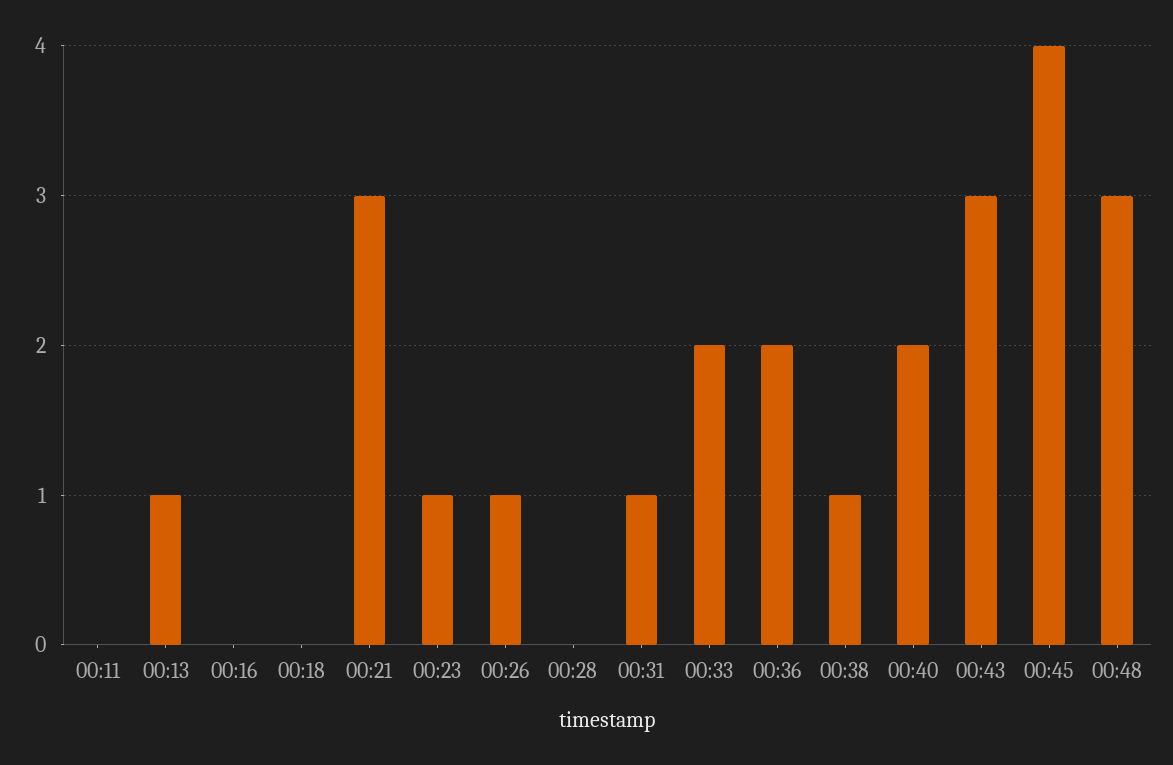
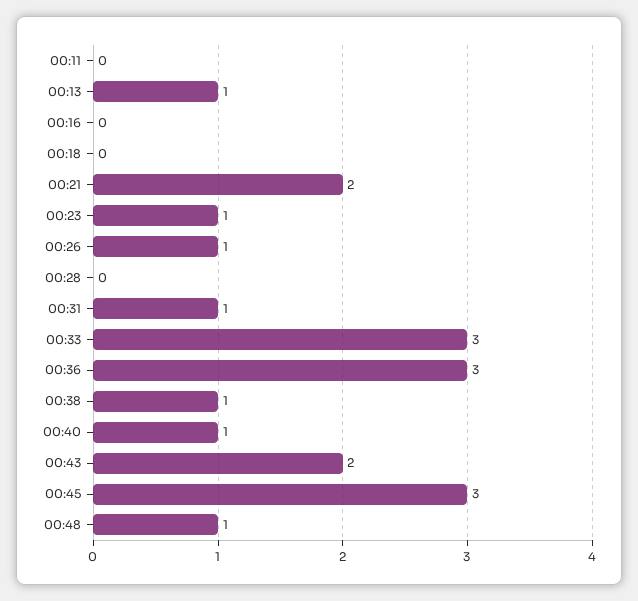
00:21: 3 -> 2
00:33: 2 -> 3
00:36: 2 -> 3
00:40: 2 -> 1
00:43: 3 -> 2
00:45: 4 -> 3
00:48: 3 -> 1

